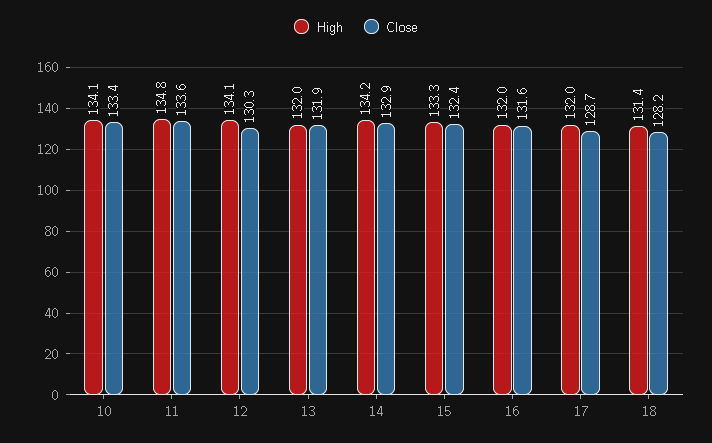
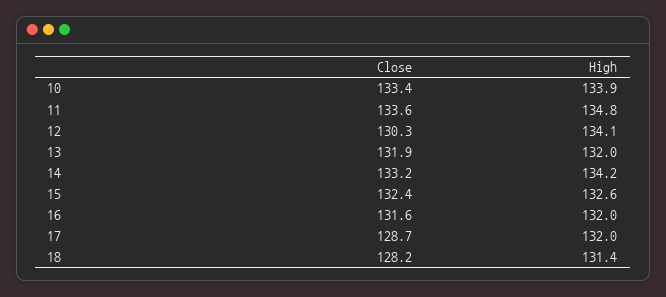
High, 10: 134.1 -> 133.9
Close, 14: 132.9 -> 133.2
High, 15: 133.3 -> 132.6

